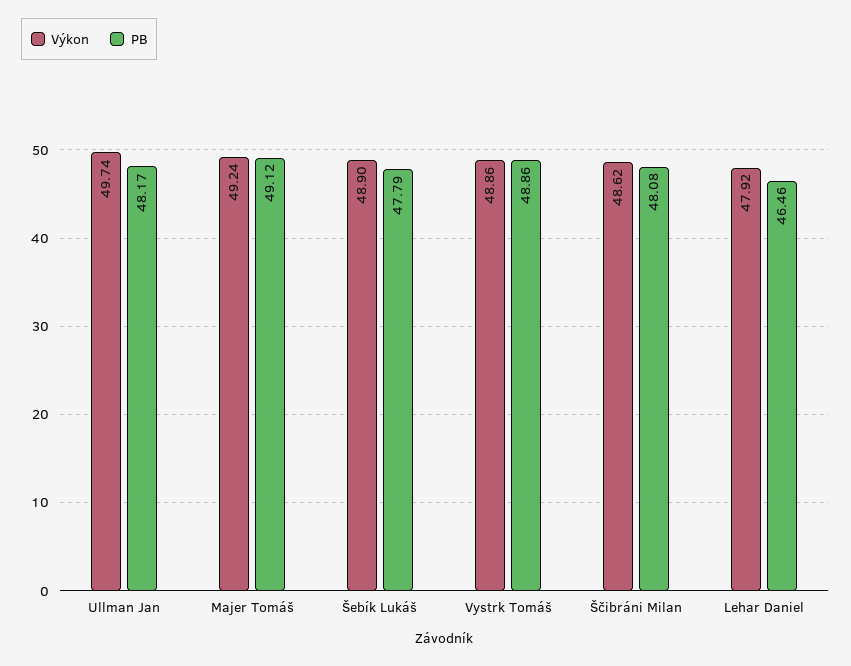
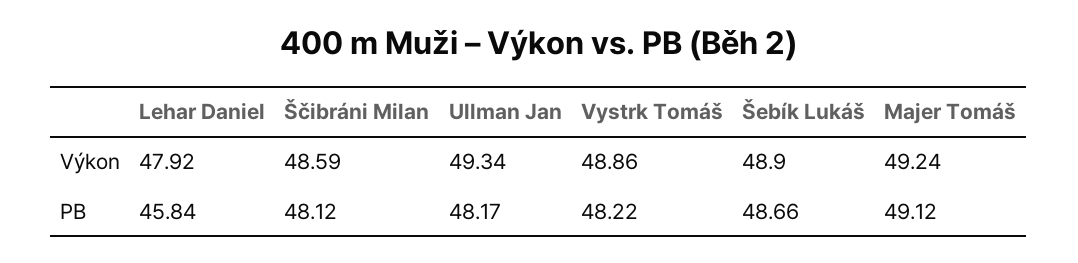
Výkon, Ullman Jan: 49.74 -> 49.34
PB, Šebík Lukáš: 47.79 -> 48.66
PB, Vystrk Tomáš: 48.86 -> 48.22
Výkon, Ščibráni Milan: 48.62 -> 48.59
PB, Ščibráni Milan: 48.08 -> 48.12
PB, Lehar Daniel: 46.46 -> 45.84

